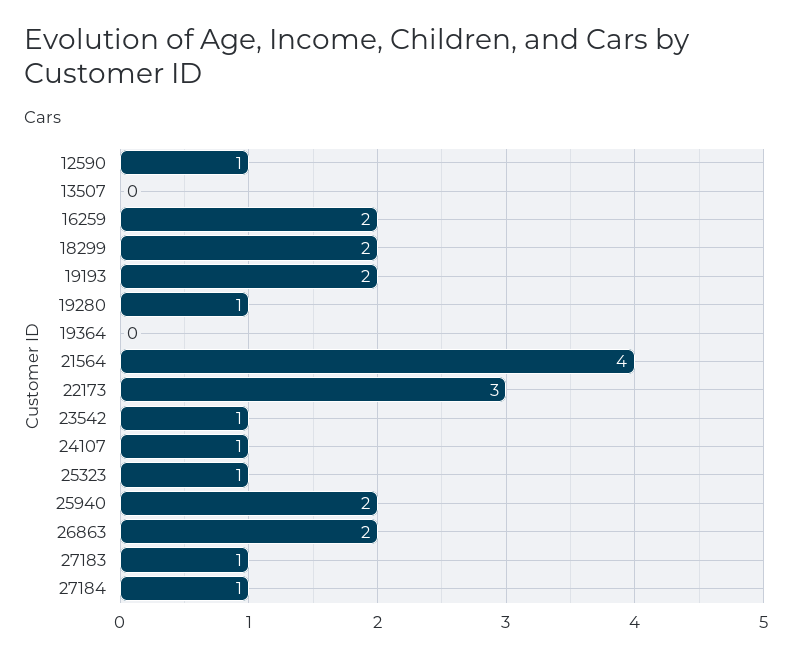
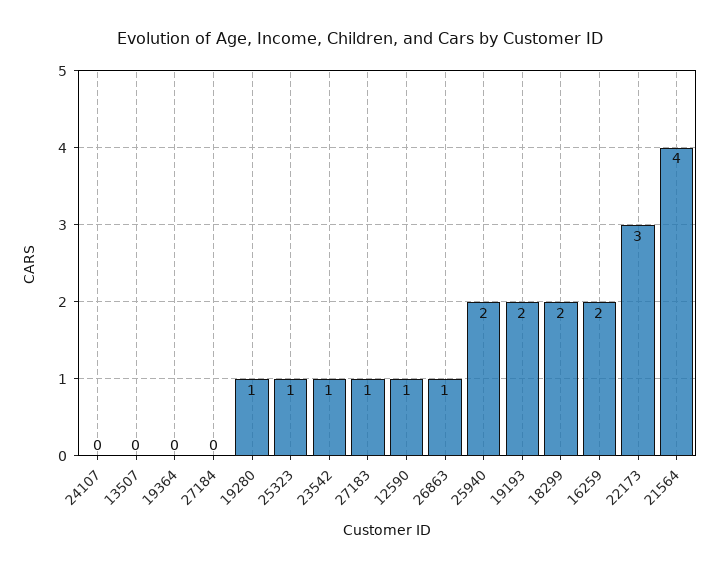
24107: 1 -> 0
26863: 2 -> 1
27184: 1 -> 0

